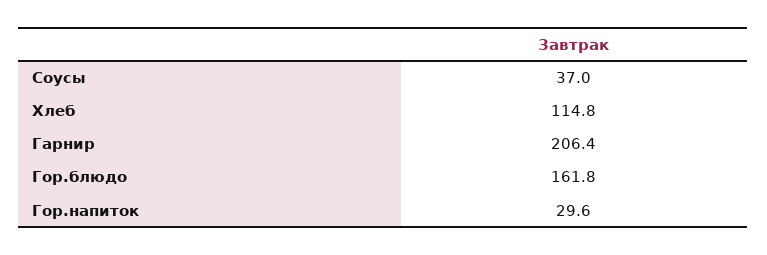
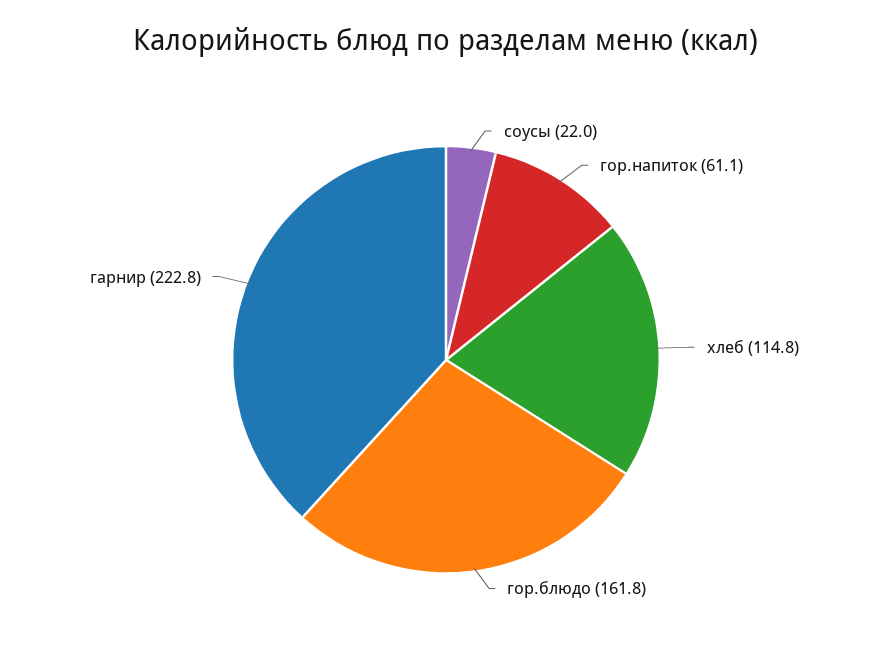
Соусы: 37 -> 22
Гарнир: 206.4 -> 222.8
Гор.напиток: 29.6 -> 61.1

